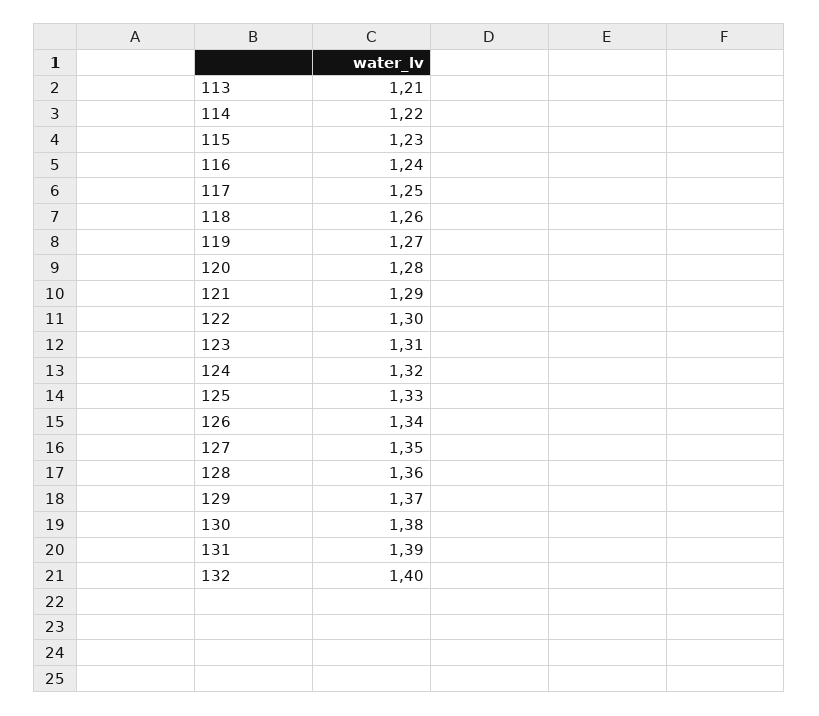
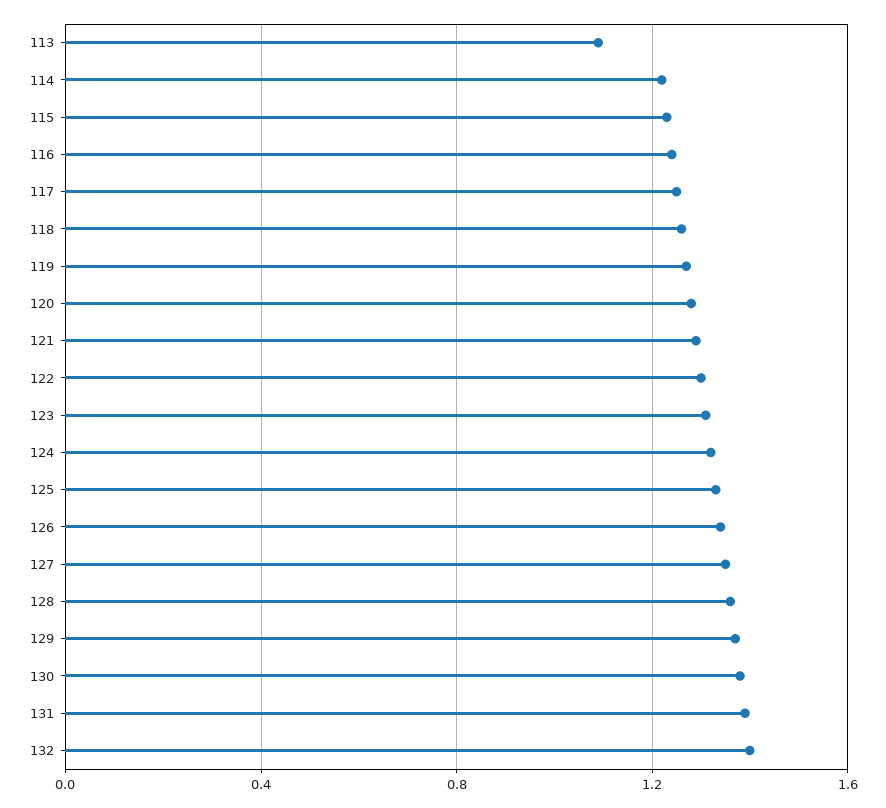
113: 1.21 -> 1.1

